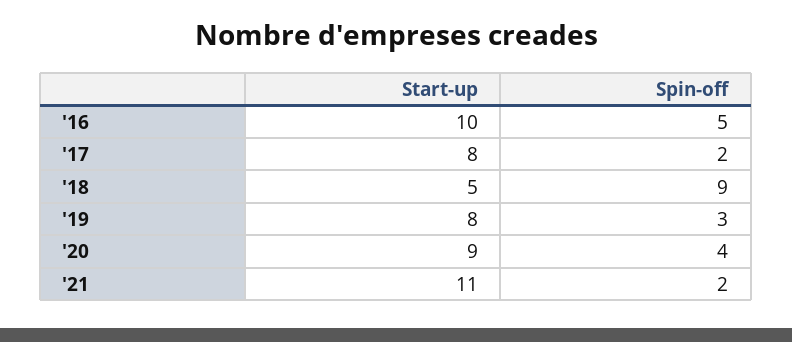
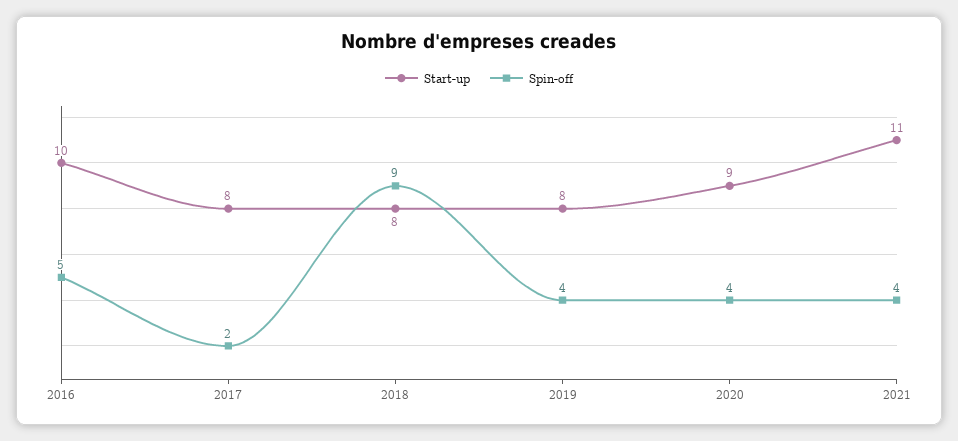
Start-up, '18: 5 -> 8
Spin-off, '19: 3 -> 4
Spin-off, '21: 2 -> 4

